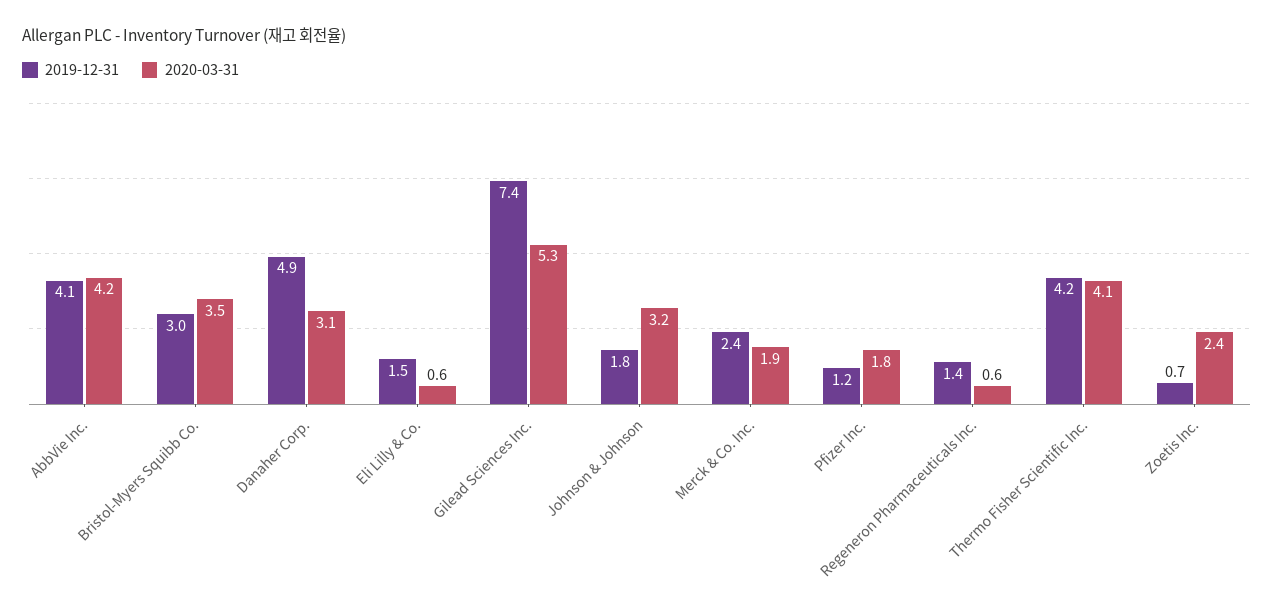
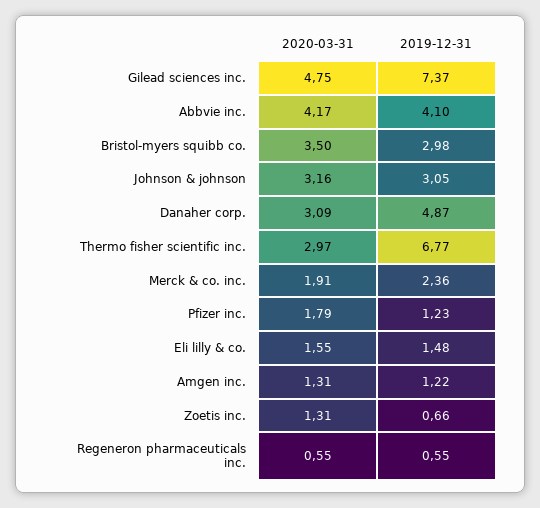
2020-03-31, Eli Lilly & Co.: 0.6 -> 1.55
2020-03-31, Gilead Sciences Inc.: 5.3 -> 4.75
2019-12-31, Johnson & Johnson: 1.8 -> 3.05
2019-12-31, Regeneron Pharmaceuticals Inc.: 1.4 -> 0.55
2019-12-31, Thermo Fisher Scientific Inc.: 4.2 -> 6.77
2020-03-31, Thermo Fisher Scientific Inc.: 4.1 -> 2.97
2020-03-31, Zoetis Inc.: 2.4 -> 1.31
2020-03-31, Amgen inc.: none -> 1.31
2019-12-31, Amgen inc.: none -> 1.22

